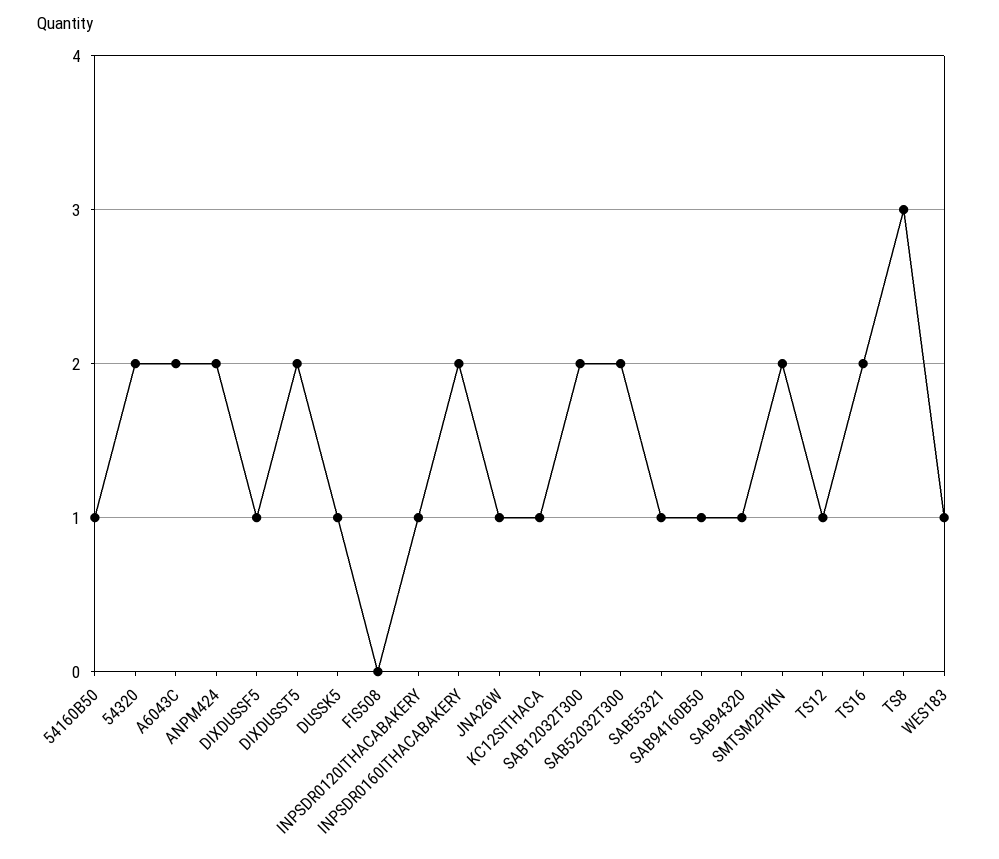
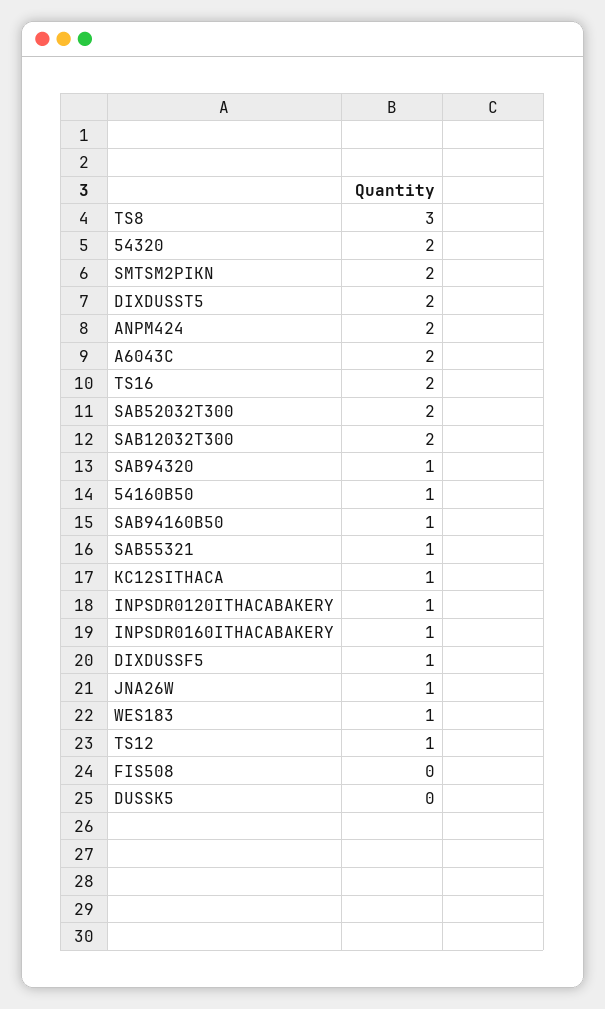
DUSSK5: 1 -> 0
INPSDR0160ITHACABAKERY: 2 -> 1

